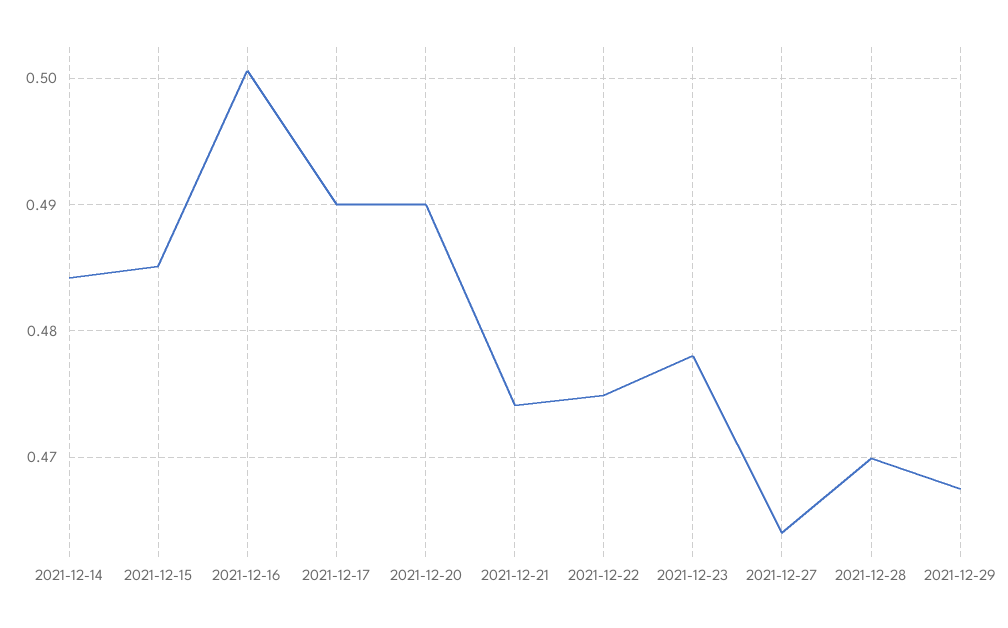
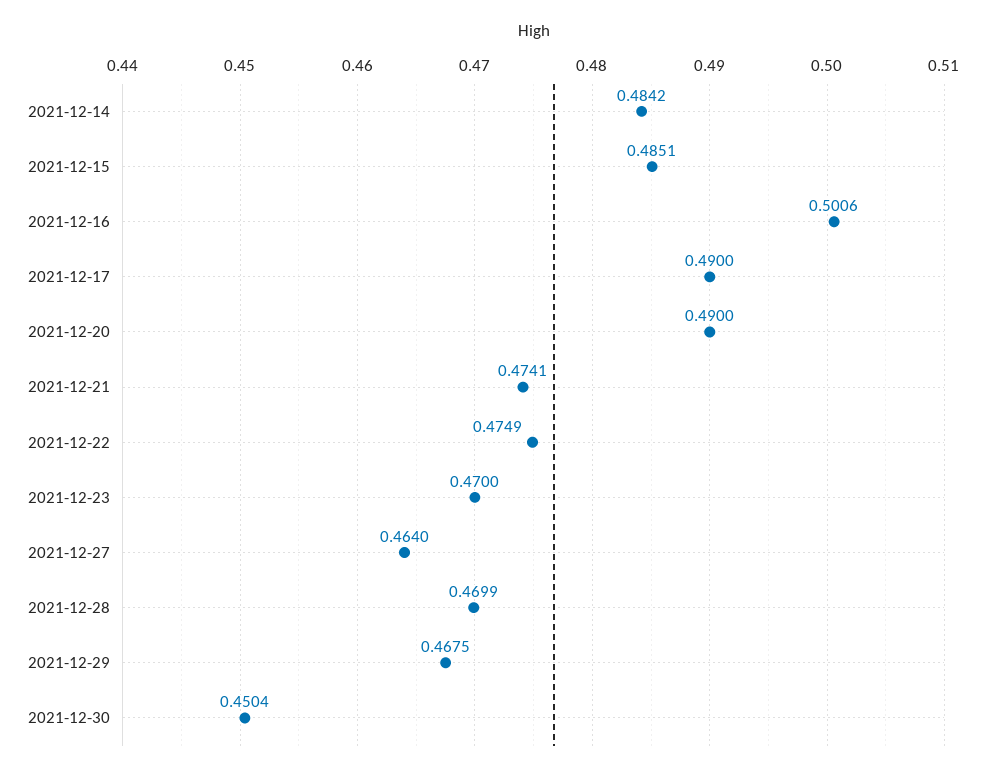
2021-12-23: 0.478 -> 0.47
2021-12-30: none -> 0.4504

